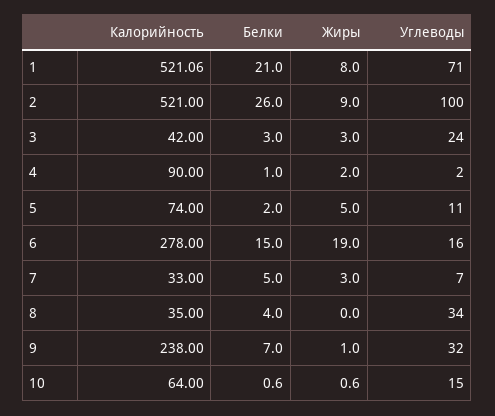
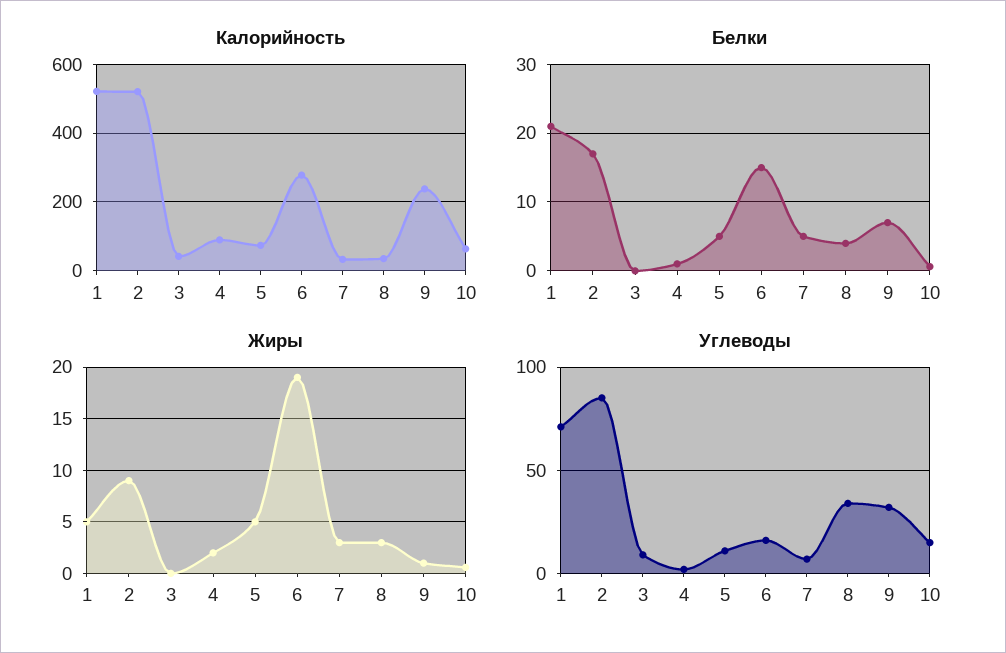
Жиры, 1: 8 -> 5
Белки, 2: 26 -> 17
Углеводы, 2: 100 -> 85
Белки, 3: 3 -> 0
Жиры, 3: 3 -> 0
Углеводы, 3: 24 -> 10
Белки, 5: 2 -> 5
Жиры, 8: 0 -> 3

